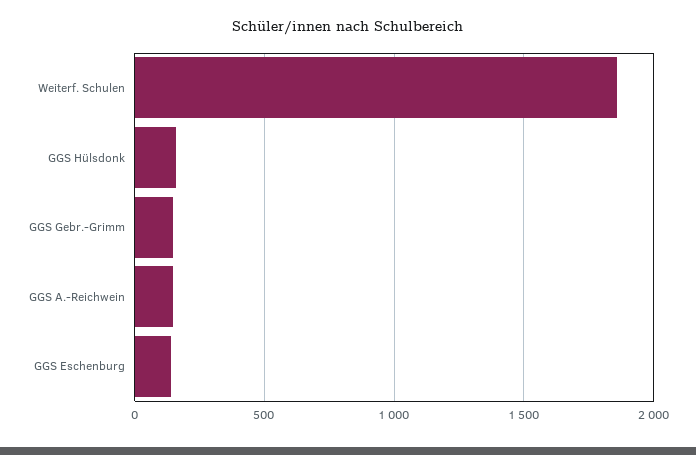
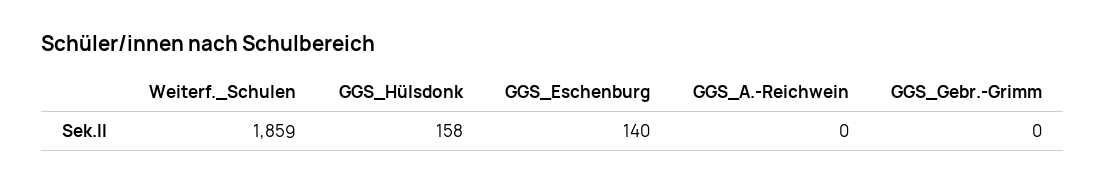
GGS Gebr.-Grimm: 150 -> 0
GGS A.-Reichwein: 150 -> 0

